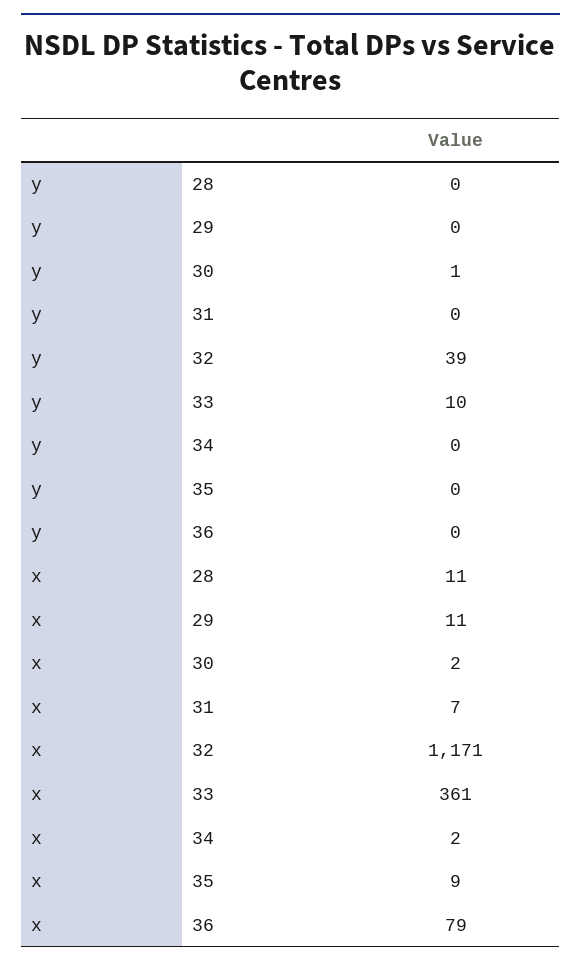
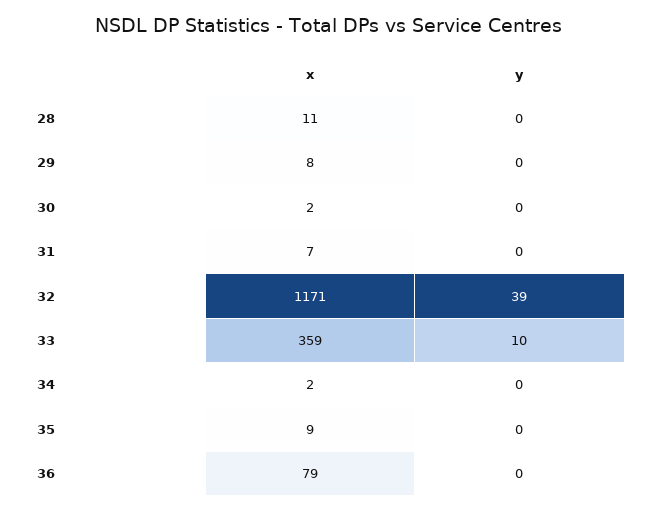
y, 30: 1 -> 0
x, 29: 11 -> 8
x, 33: 361 -> 359

